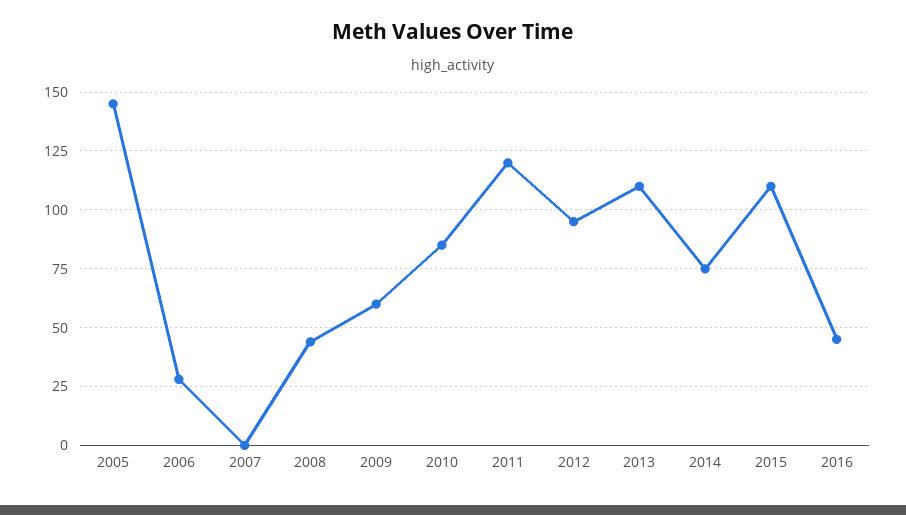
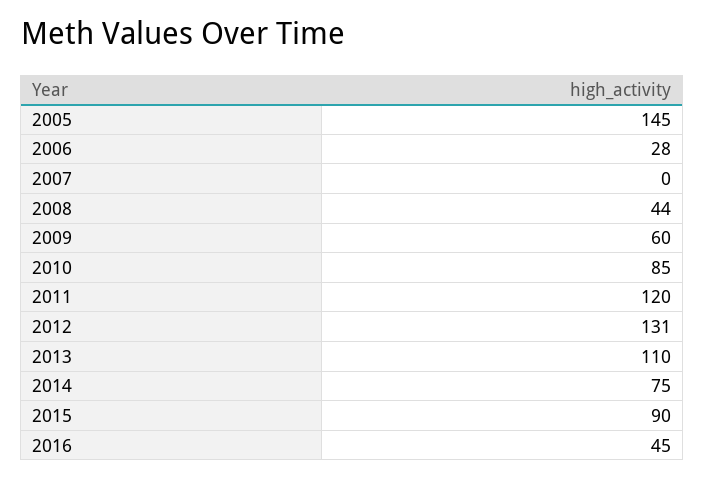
2012: 95 -> 131
2015: 110 -> 90

